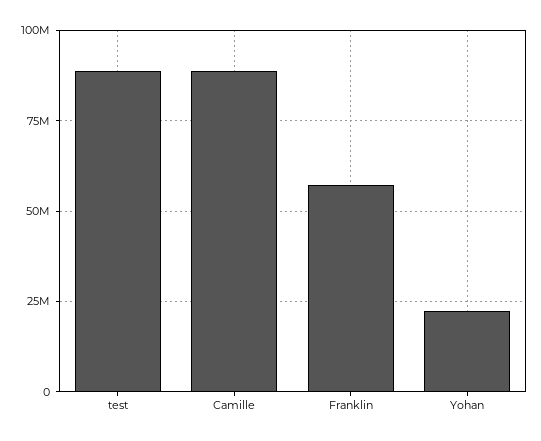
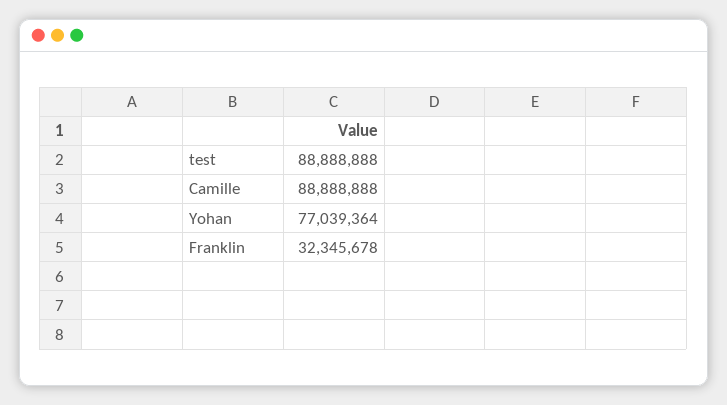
Franklin: 57500000 -> 32345678
Yohan: 22500000 -> 77039364

